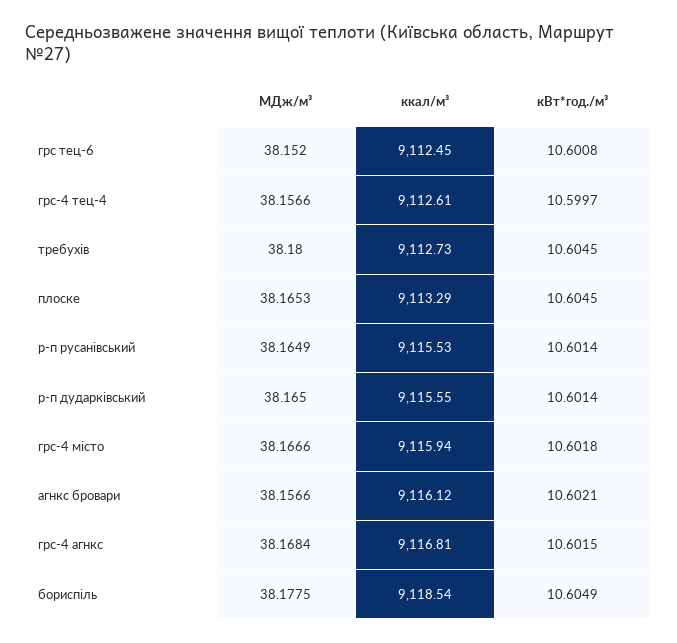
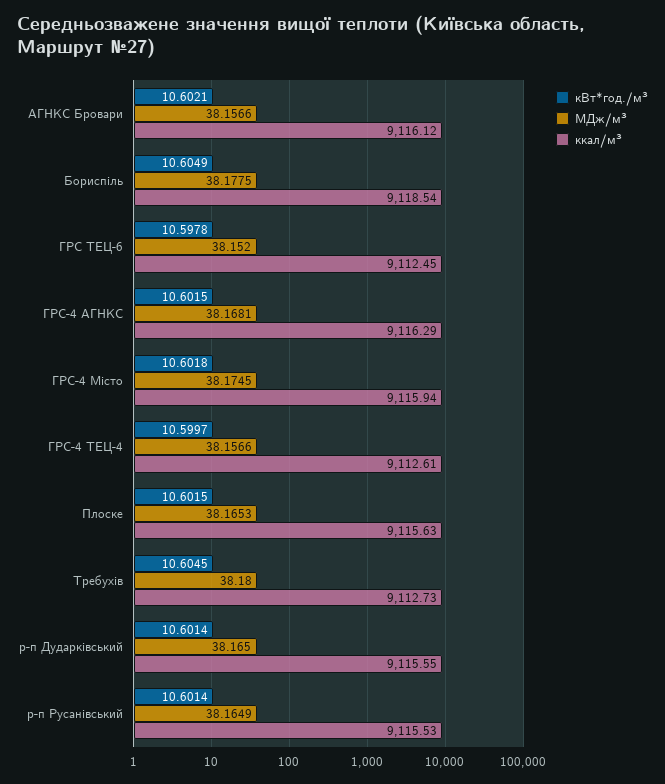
кВт*год./м³, грс тец-6: 10.6008 -> 10.5978
ккал/м³, плоске: 9113.29 -> 9115.63
кВт*год./м³, плоске: 10.6045 -> 10.6015
МДж/м³, грс-4 місто: 38.1666 -> 38.1745
МДж/м³, грс-4 агнкс: 38.1684 -> 38.1681
ккал/м³, грс-4 агнкс: 9116.81 -> 9116.29

